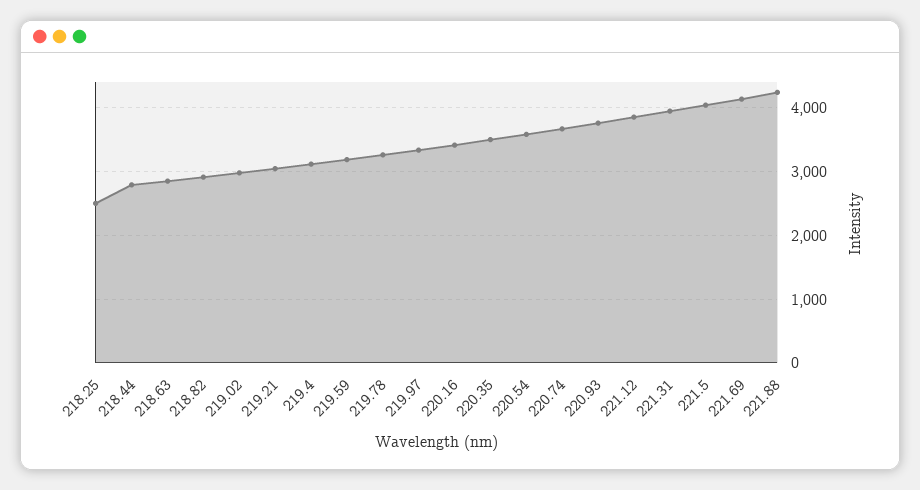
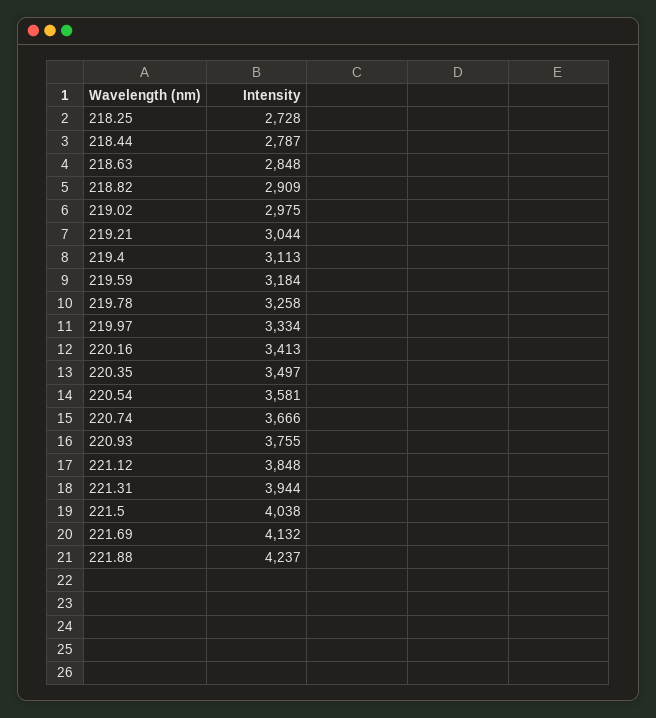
218.25: 2500 -> 2728

